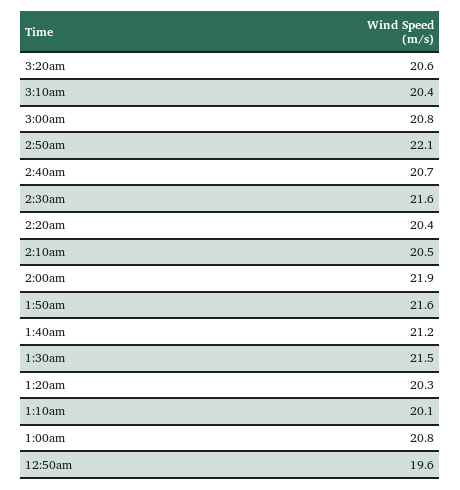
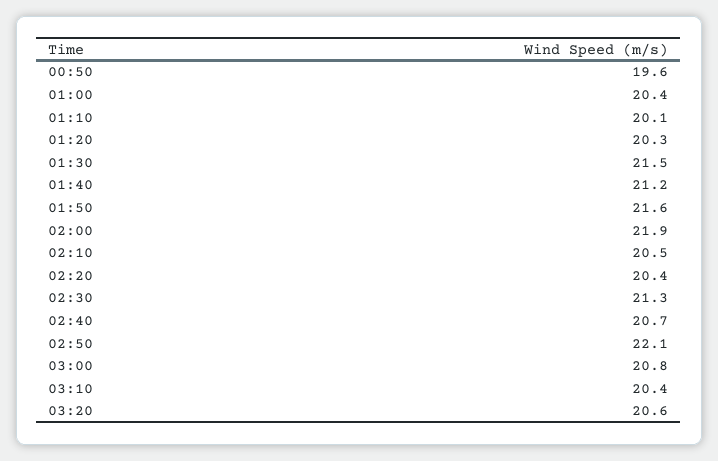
2:30am: 21.6 -> 21.3
1:00am: 20.8 -> 20.4

